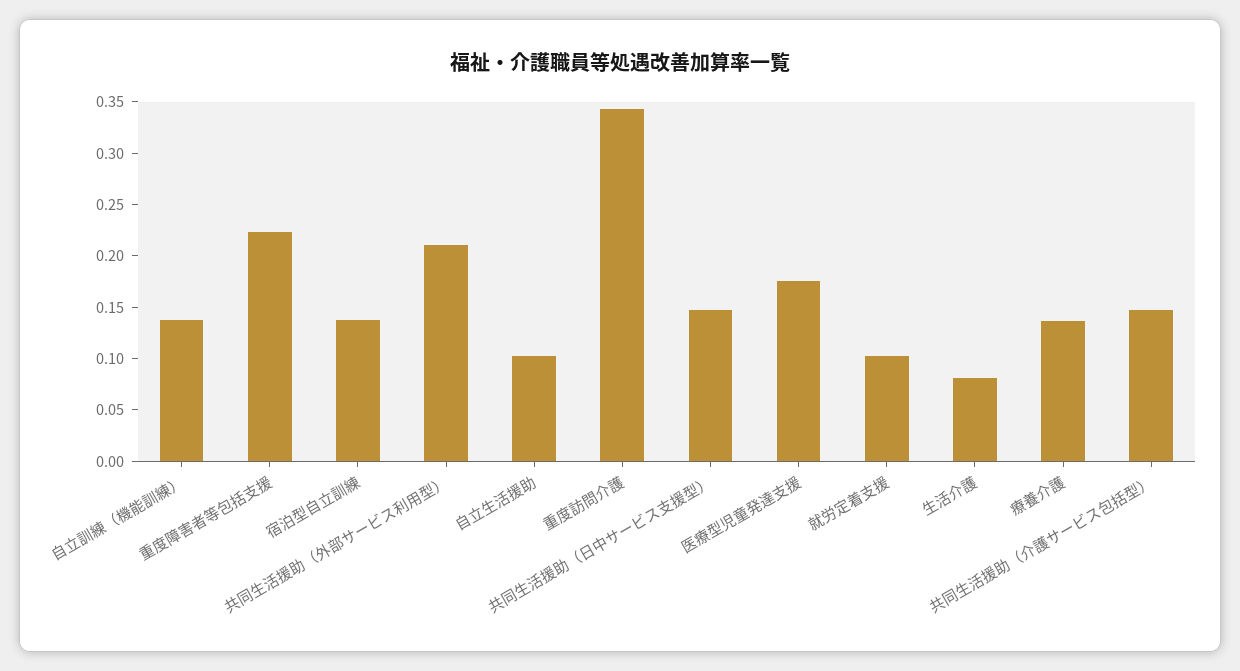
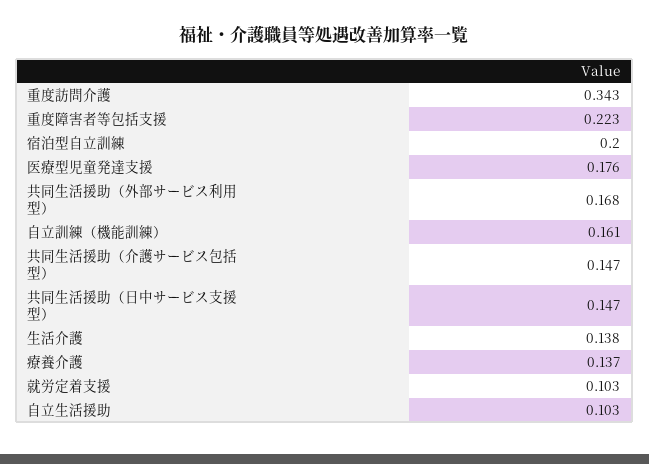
自立訓練（機能訓練）: 0.14 -> 0.161
宿泊型自立訓練: 0.14 -> 0.2
共同生活援助（外部サービス利用型）: 0.21 -> 0.168
生活介護: 0.08 -> 0.138

